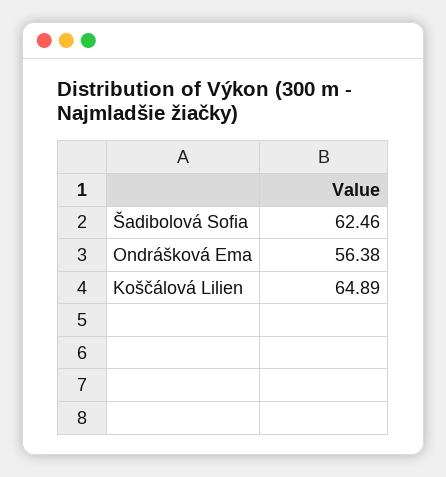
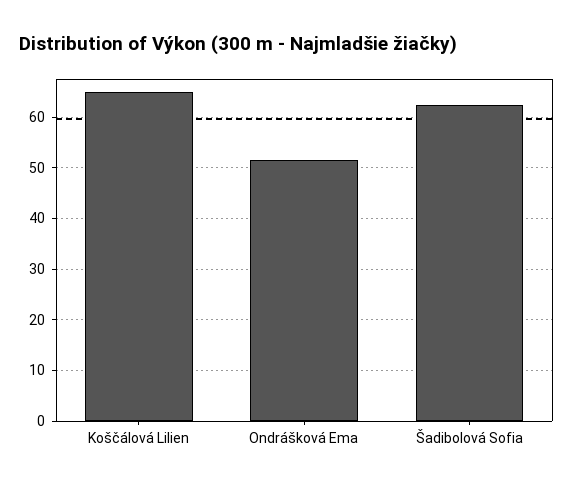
Ondrášková Ema: 56.38 -> 52

